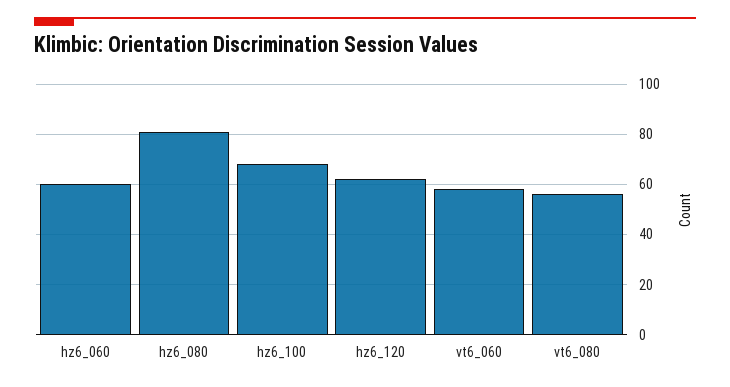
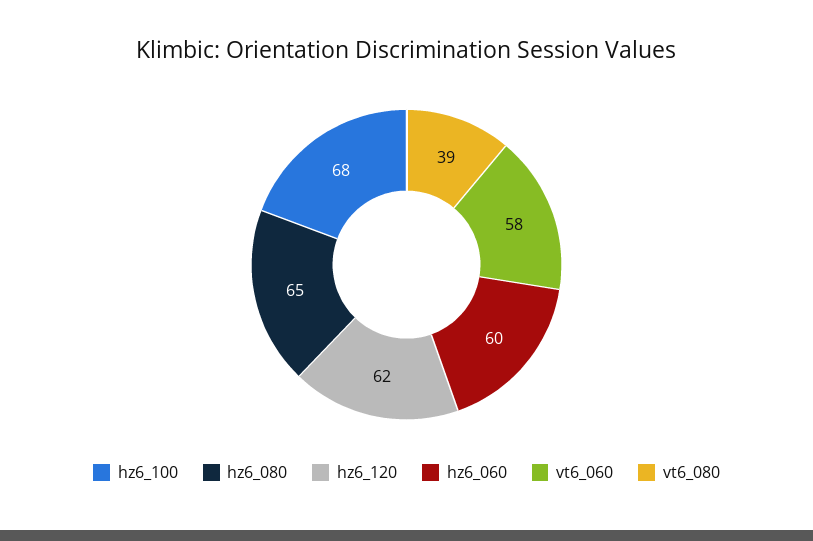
hz6_080: 80 -> 65
vt6_080: 55 -> 39

